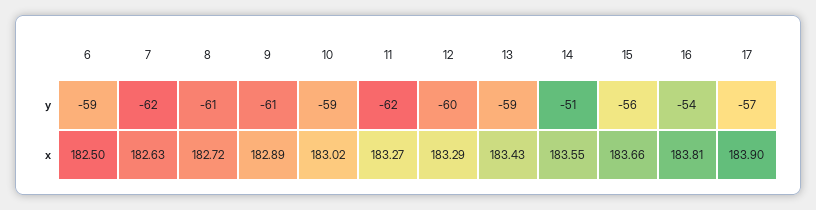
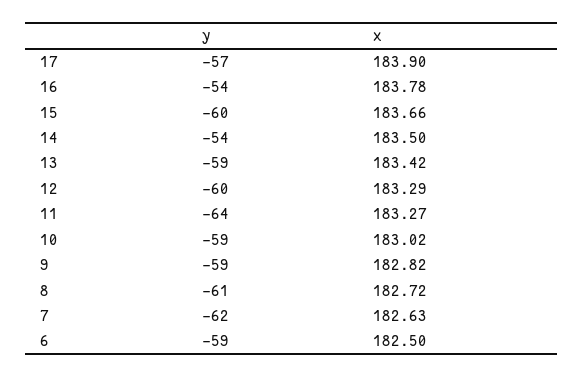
9, y: -61 -> -59
11, y: -62 -> -64
14, y: -51 -> -54
15, y: -56 -> -60
9, x: 182.89 -> 182.82
13, x: 183.43 -> 183.42
14, x: 183.55 -> 183.5
16, x: 183.81 -> 183.78

